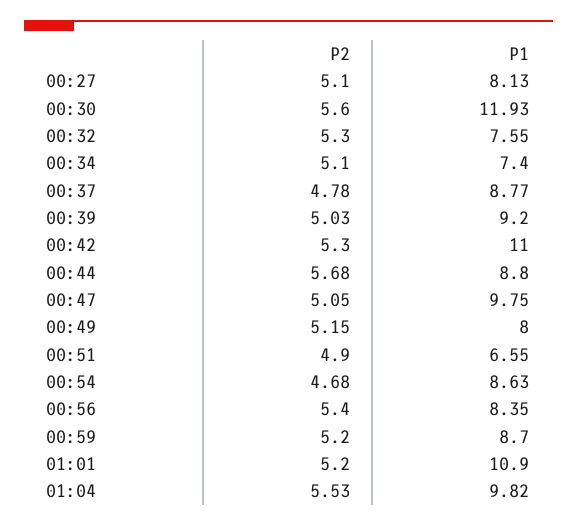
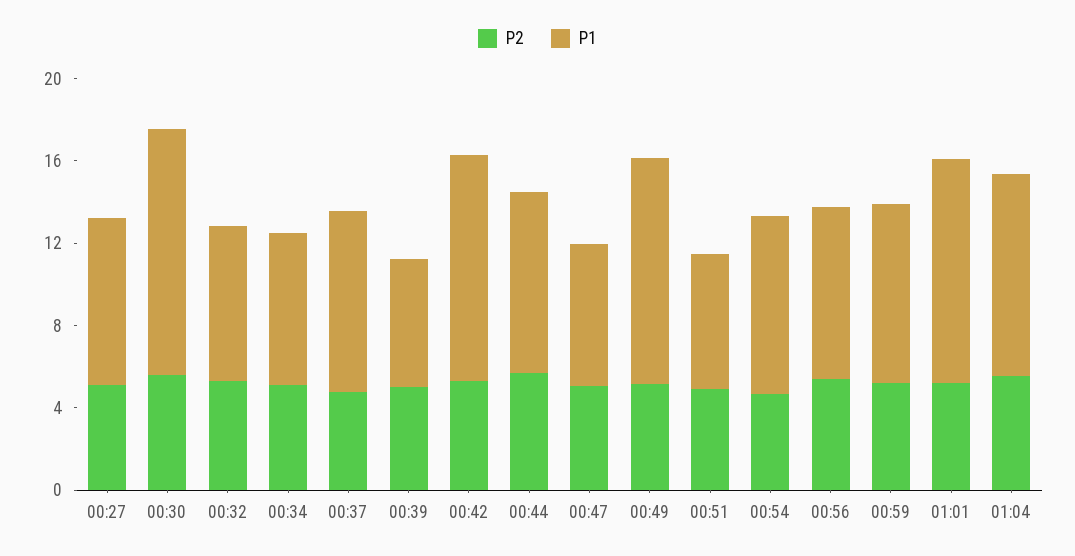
P1, 00:39: 9.2 -> 6
P1, 00:47: 9.75 -> 7
P1, 00:49: 8 -> 11

